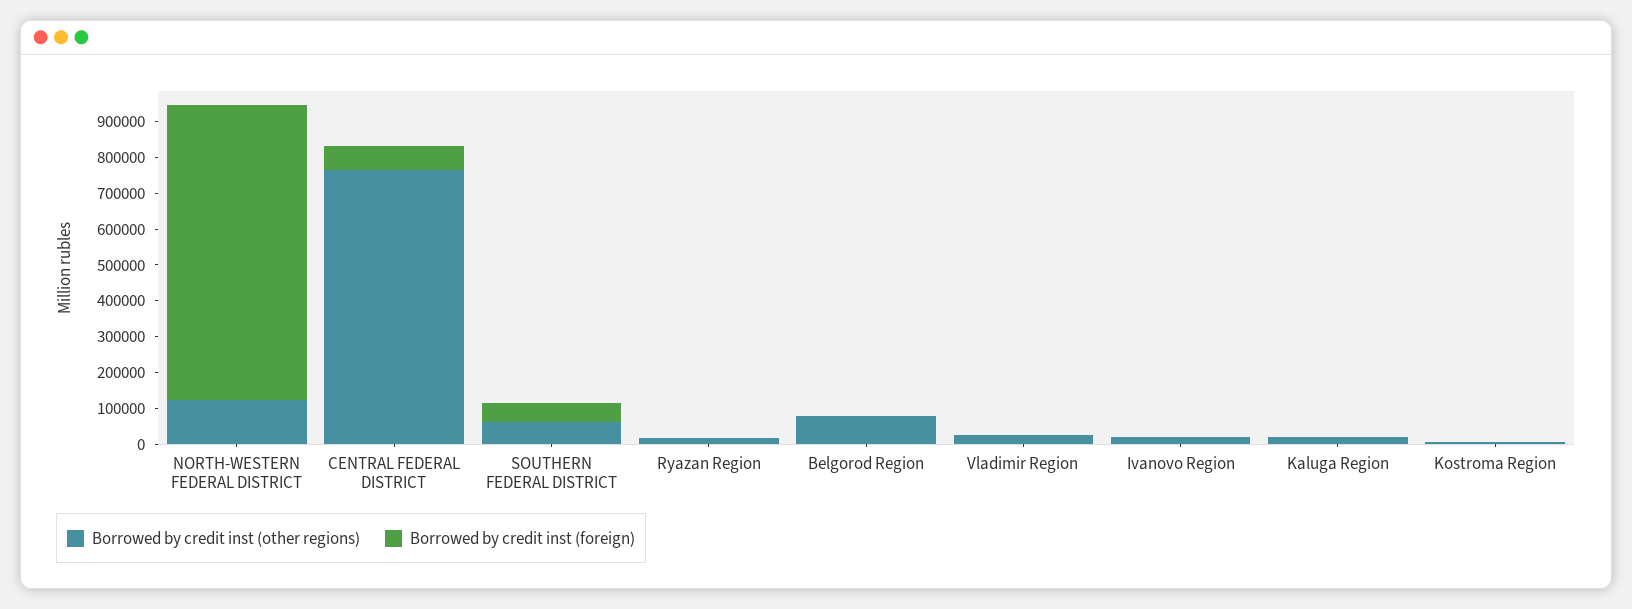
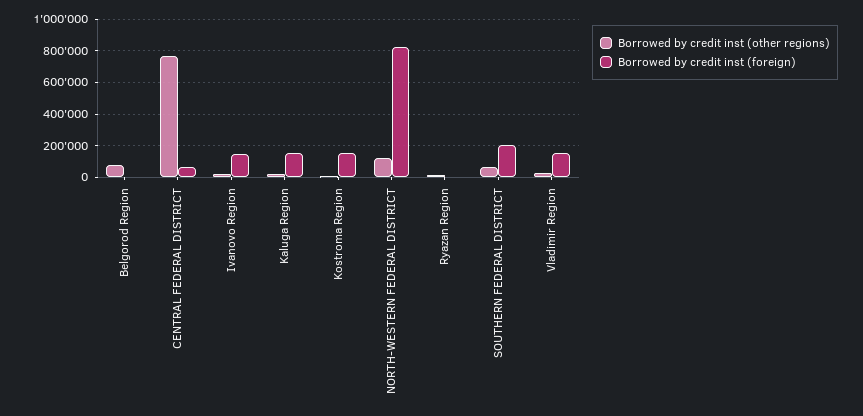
Borrowed by credit inst (foreign), SOUTHERN FEDERAL DISTRICT: 50000 -> 200000
Borrowed by credit inst (foreign), Vladimir Region: 0 -> 150000
Borrowed by credit inst (foreign), Ivanovo Region: 0 -> 150000
Borrowed by credit inst (foreign), Kaluga Region: 0 -> 150000
Borrowed by credit inst (foreign), Kostroma Region: 0 -> 150000

